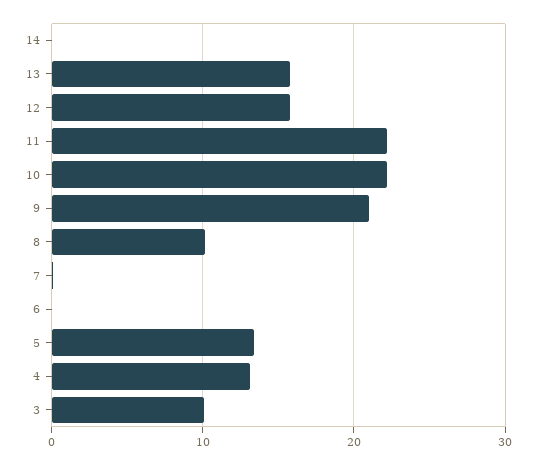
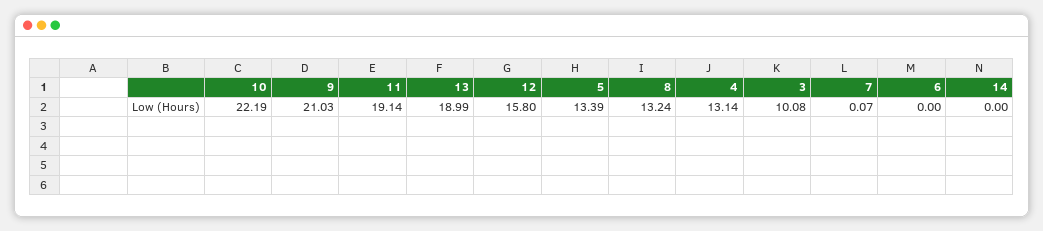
13: 16 -> 18.99
11: 22 -> 19.14
8: 10 -> 13.24

